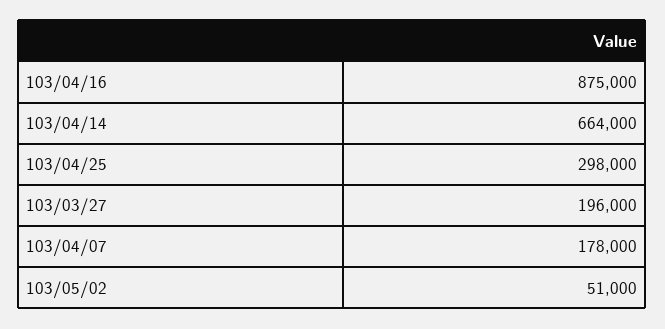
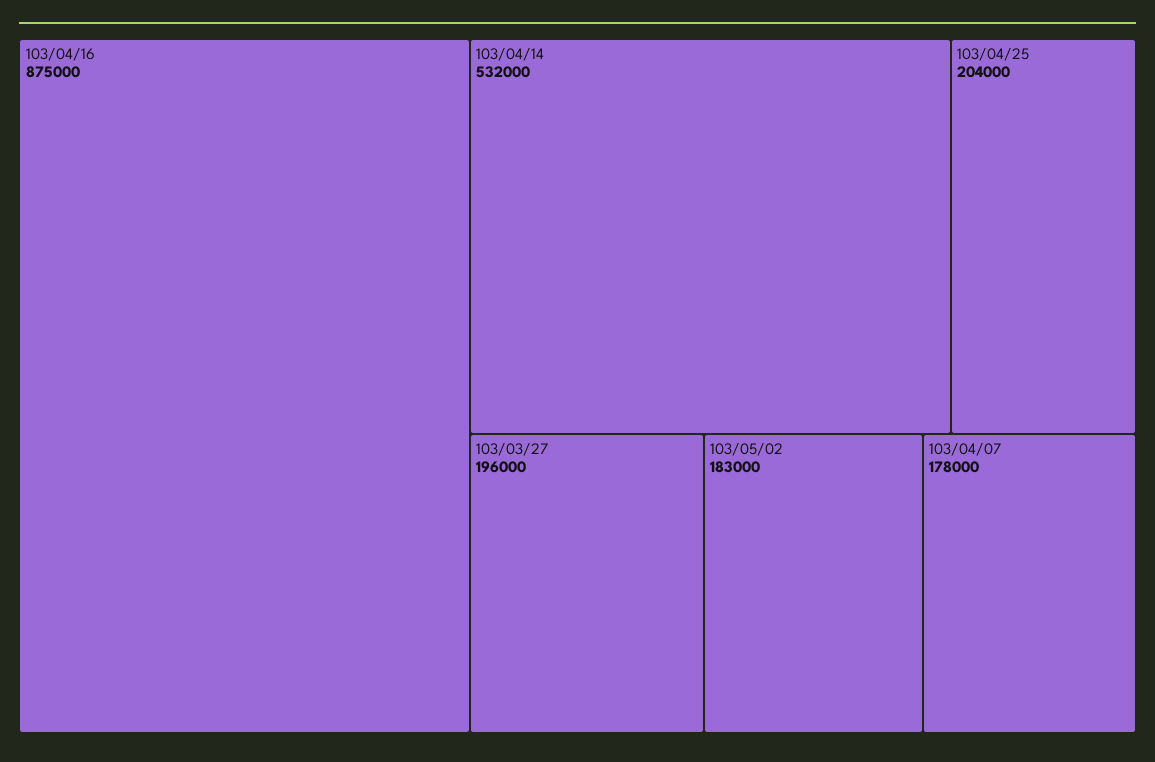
103/04/14: 664000 -> 532000
103/04/25: 298000 -> 204000
103/05/02: 51000 -> 183000

